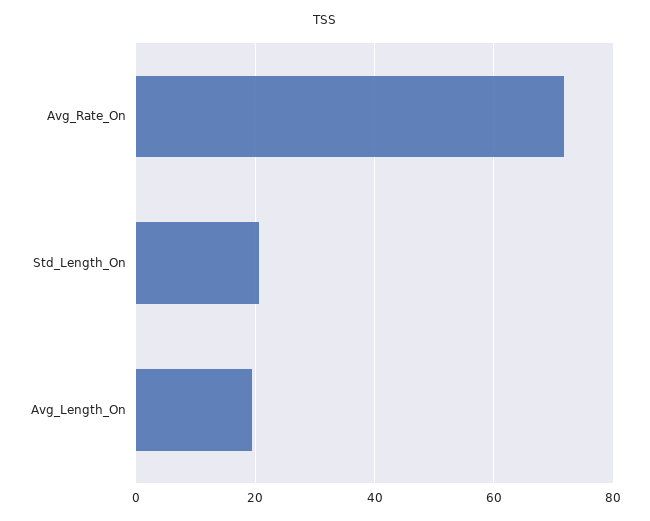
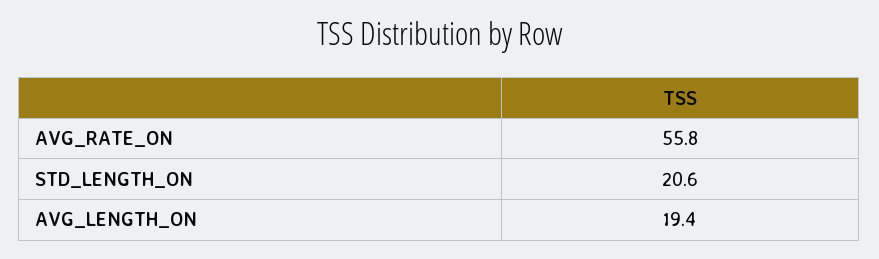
Avg_Rate_On: 72 -> 55.8

